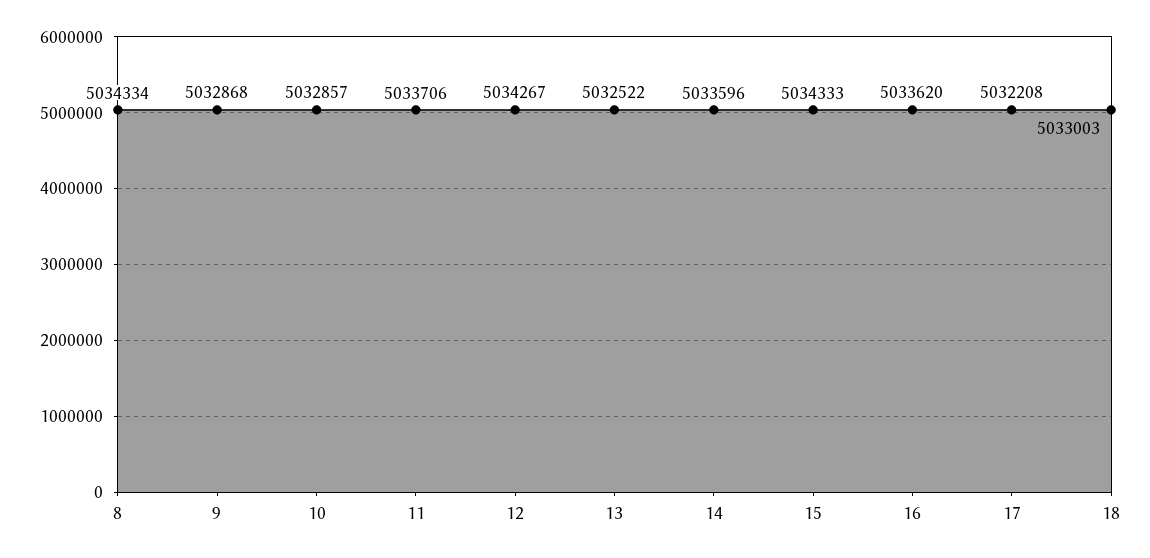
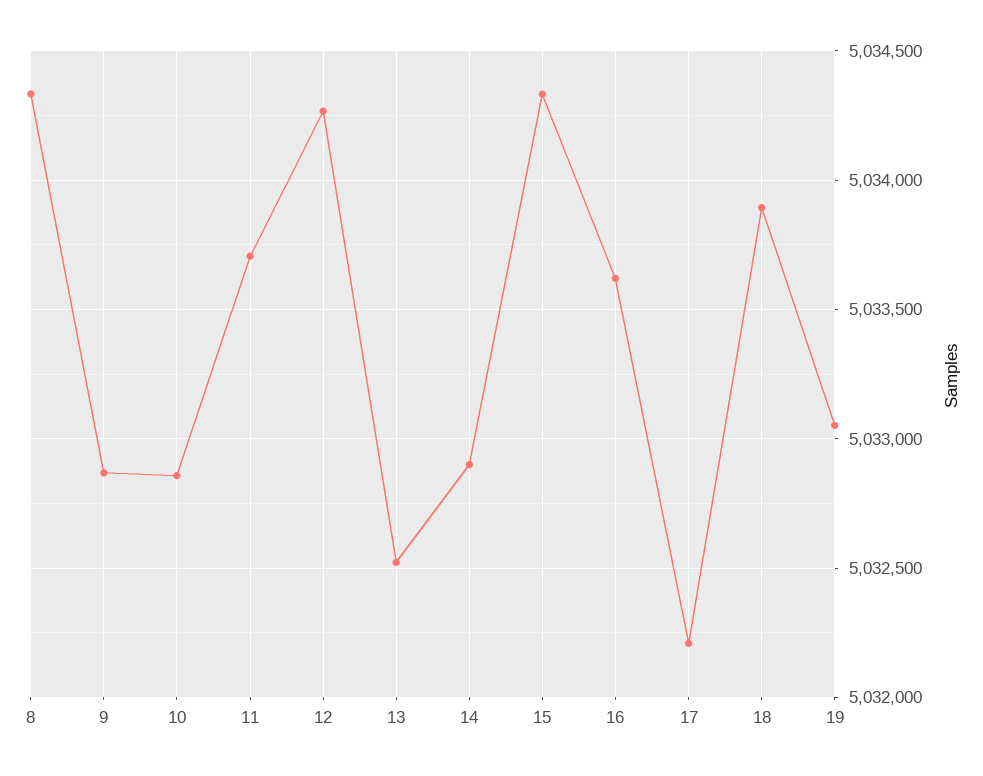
14: 5033596 -> 5032900
18: 5033003 -> 5033900
19: none -> 5033050

